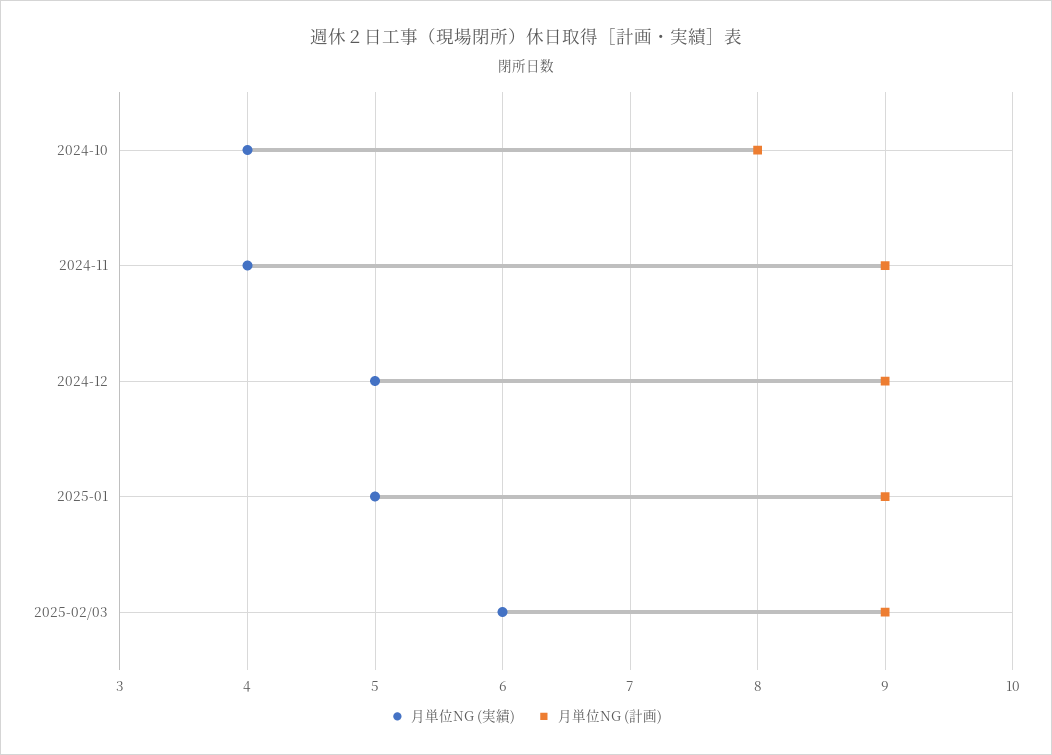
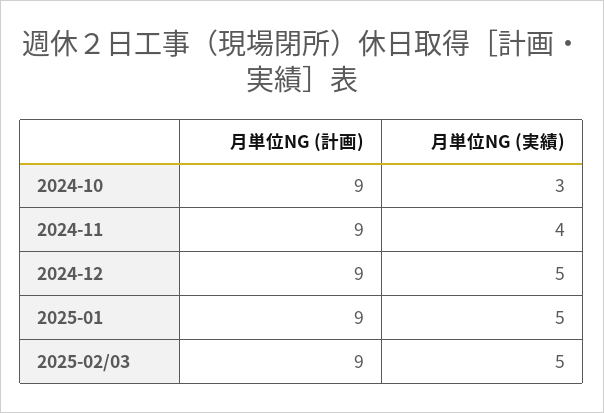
月単位NG (実績), 2024-10: 4 -> 3
月単位NG (計画), 2024-10: 8 -> 9
月単位NG (実績), 2025-02/03: 6 -> 5

